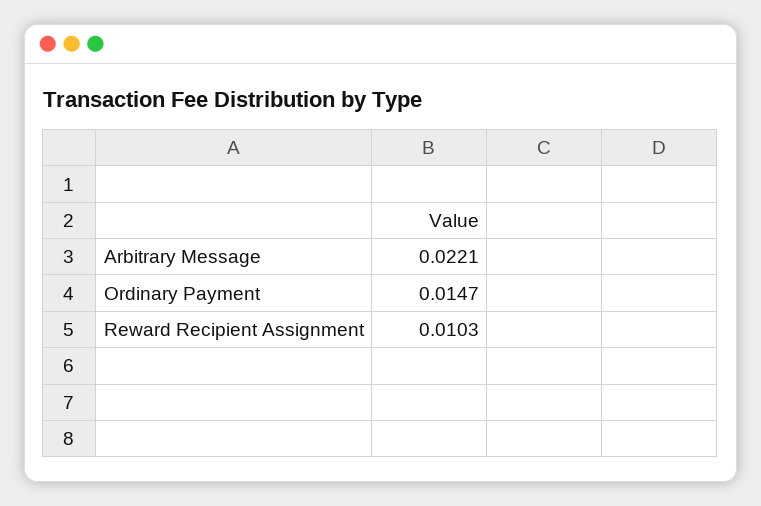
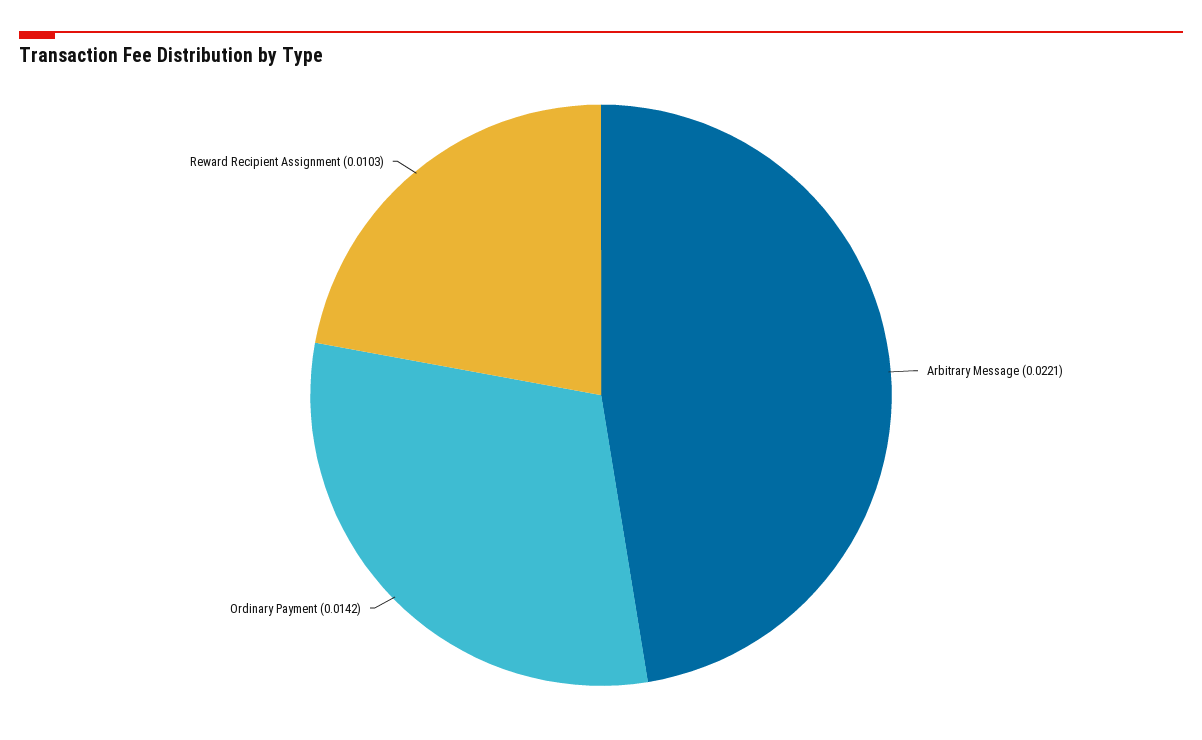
Ordinary Payment: 0.0147 -> 0.0142

